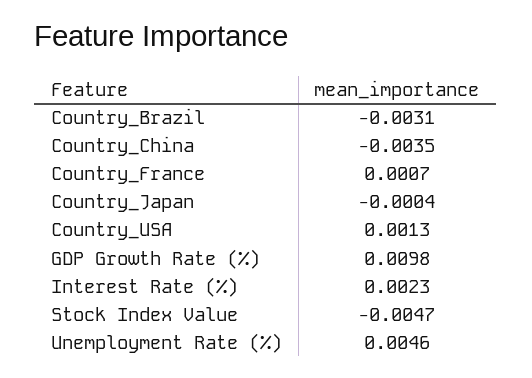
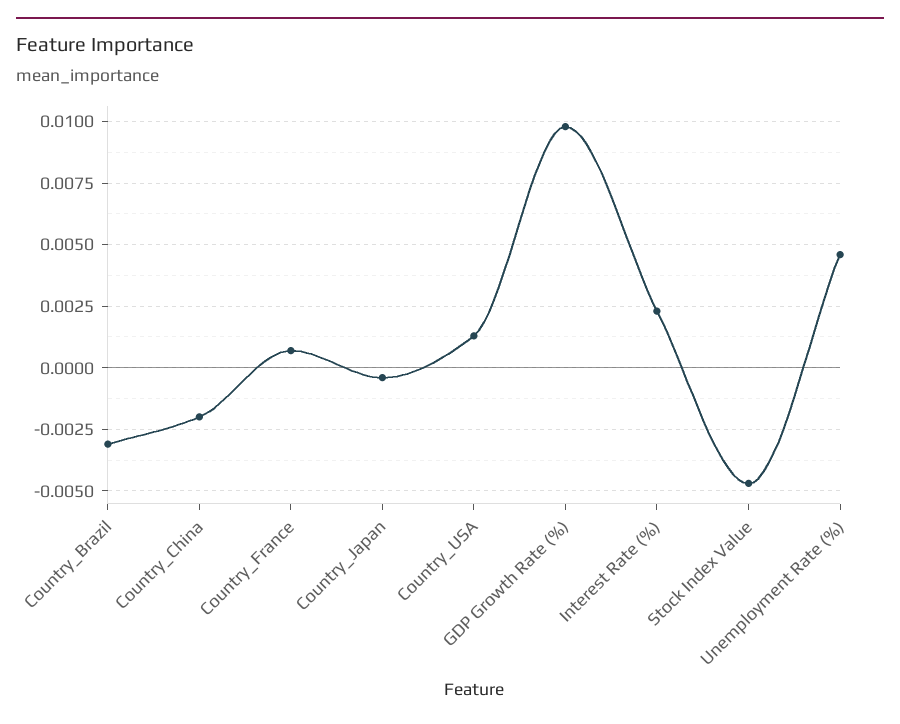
Country_China: -0.0035 -> -0.002

